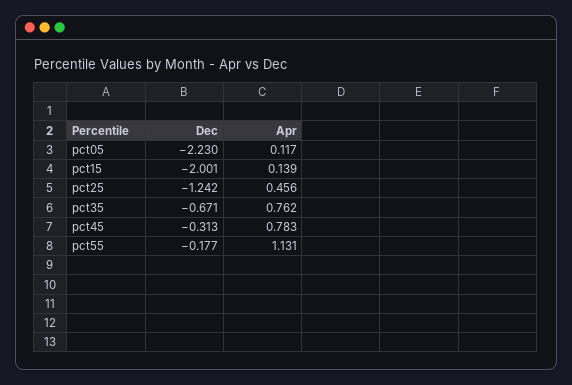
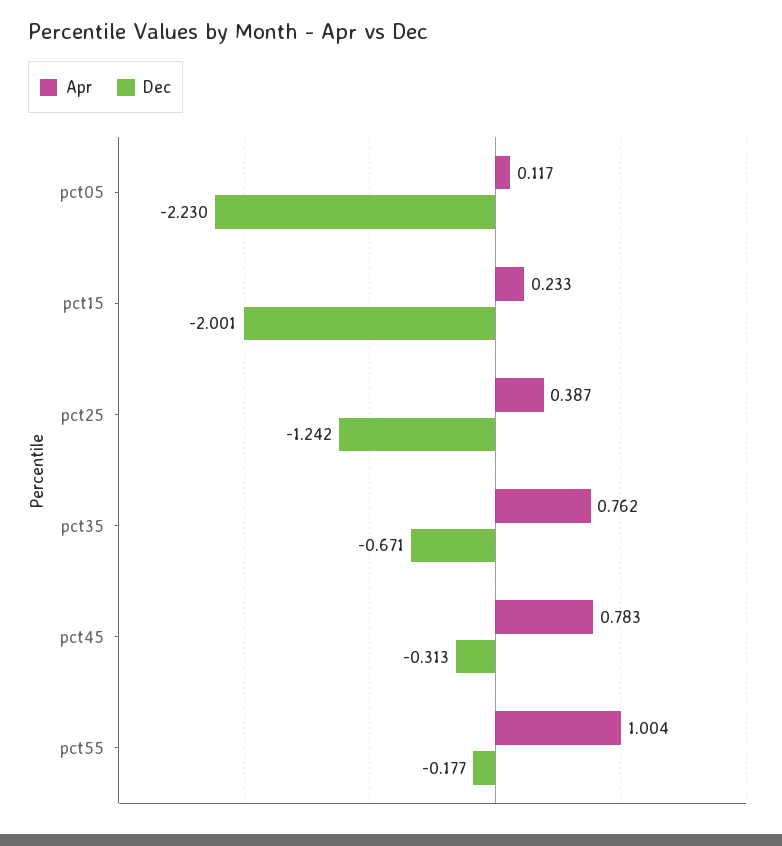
Apr, pct15: 0.139 -> 0.233
Apr, pct25: 0.456 -> 0.387
Apr, pct55: 1.131 -> 1.004

